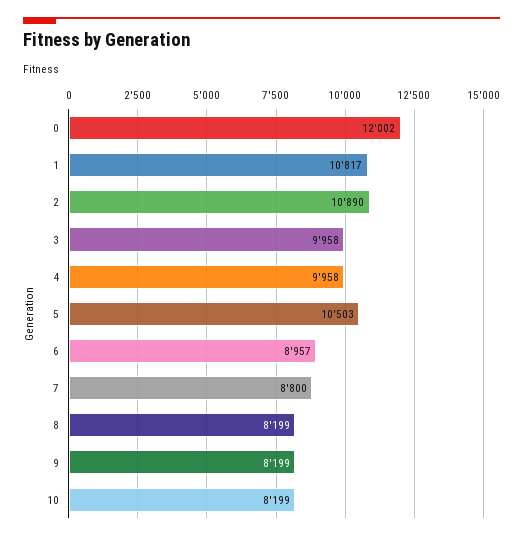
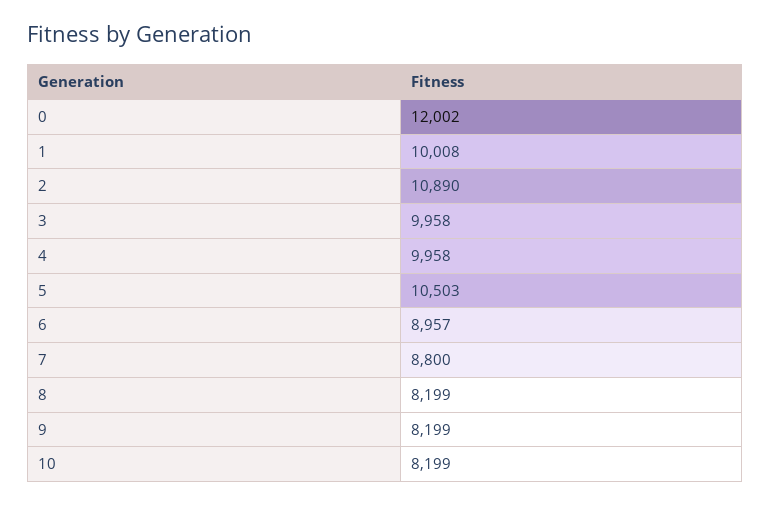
1: 10817 -> 10008

